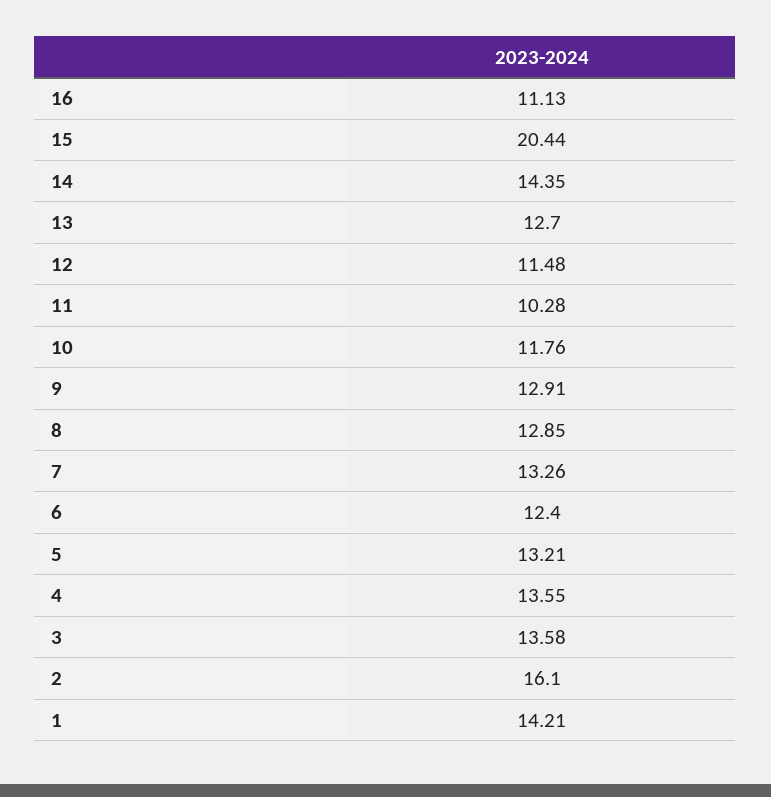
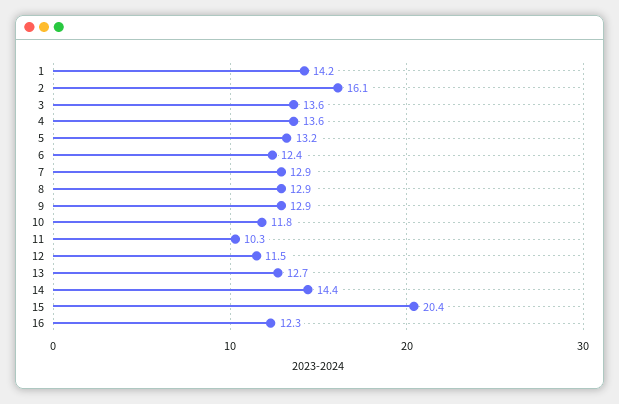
16: 11.13 -> 12.3
7: 13.26 -> 12.9

